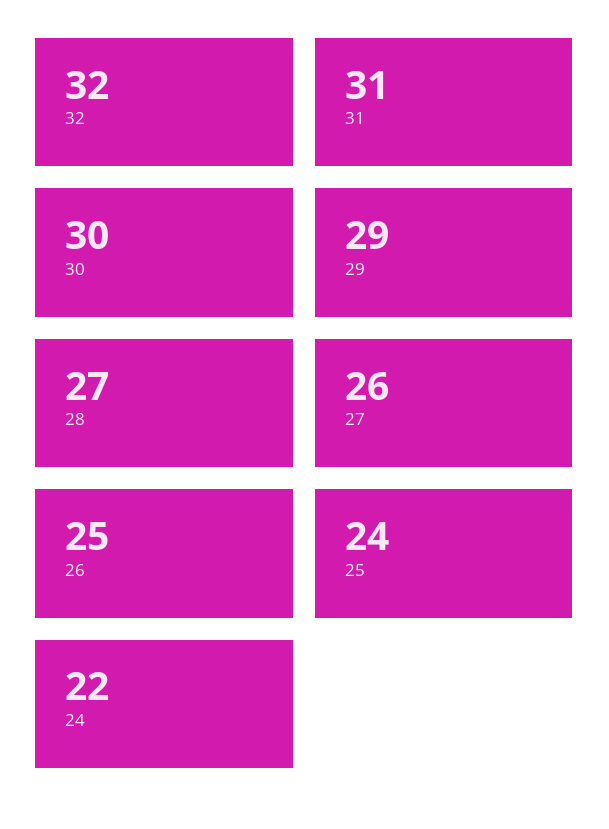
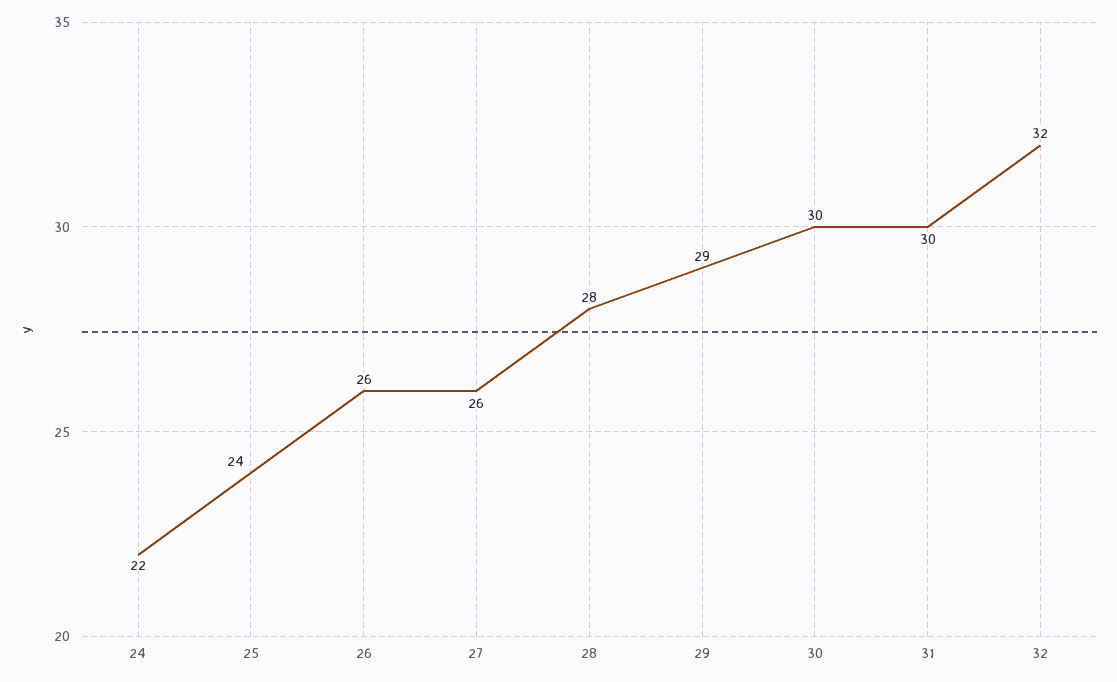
31: 31 -> 30
28: 27 -> 28
26: 25 -> 26

